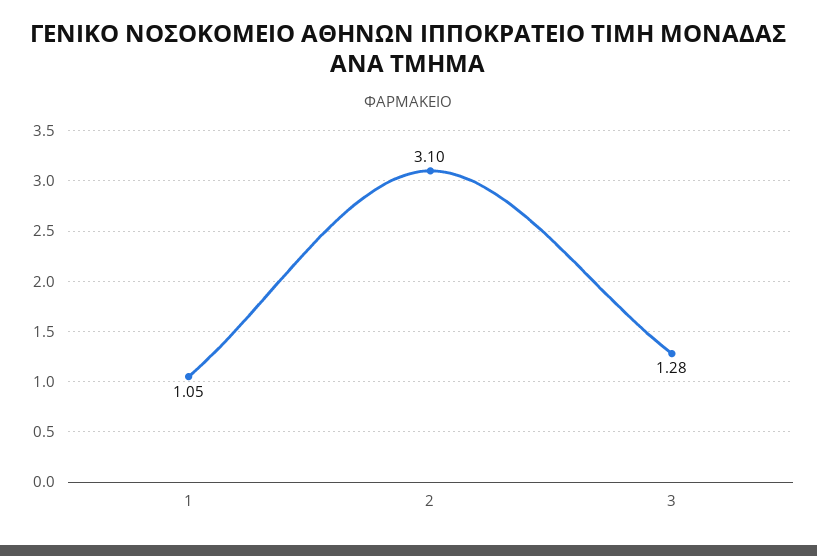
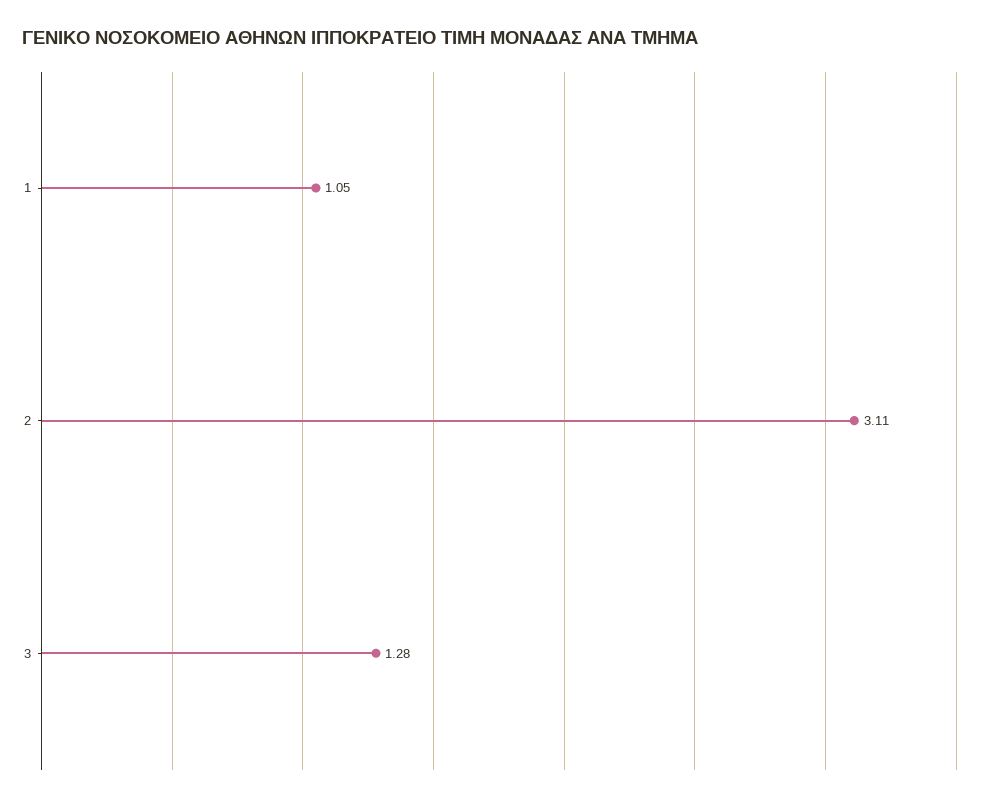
2: 3.1 -> 3.11

